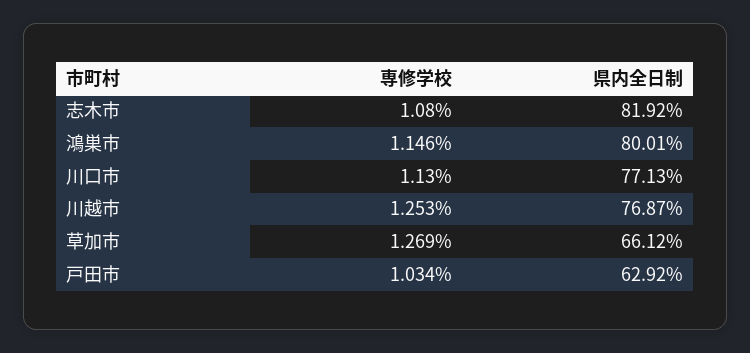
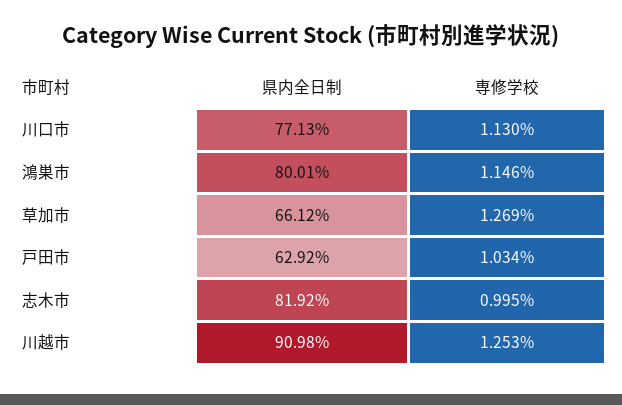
専修学校, 志木市: 1.08 -> 0.995
県内全日制, 川越市: 76.87 -> 90.98

